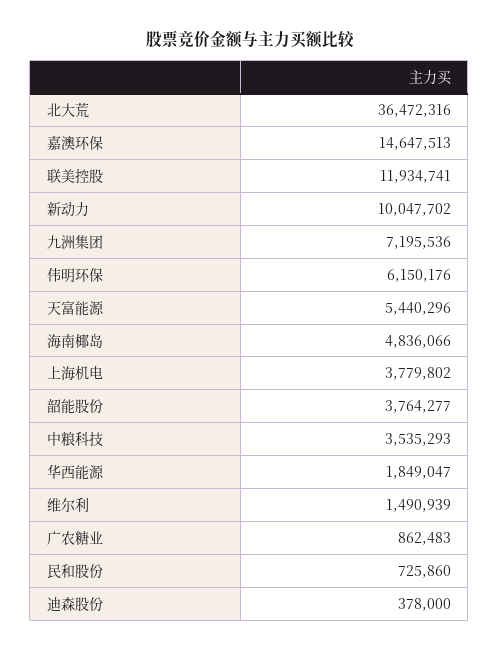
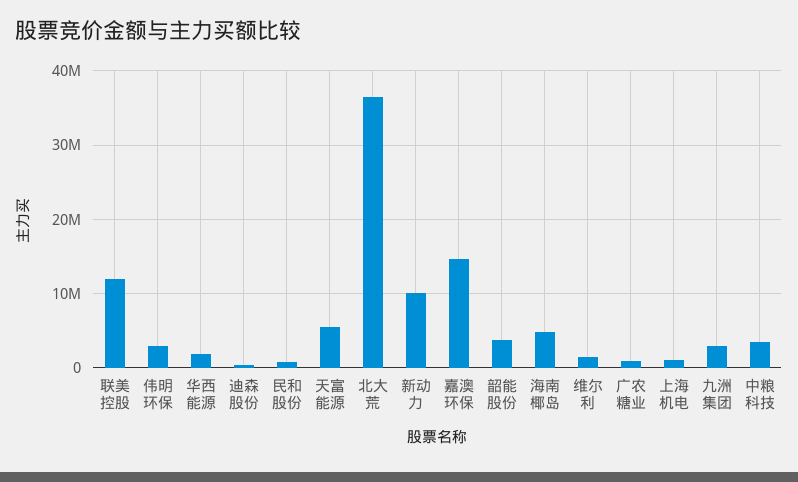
九洲集团: 7195536 -> 3000000
伟明环保: 6150176 -> 3000000
上海机电: 3779802 -> 1000000

